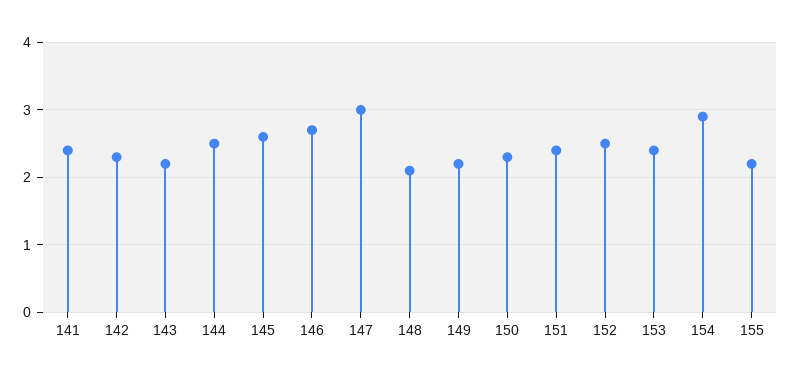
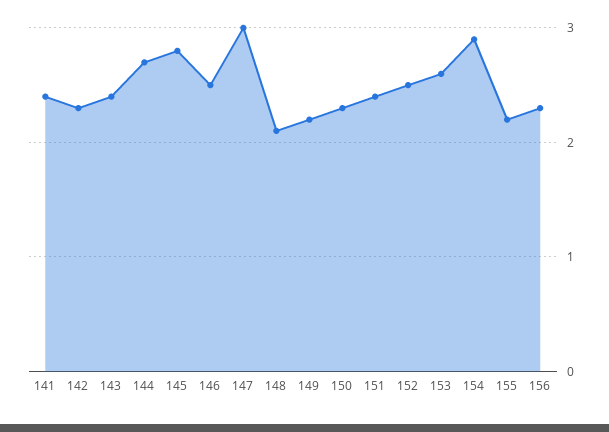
143: 2.2 -> 2.4
144: 2.5 -> 2.7
145: 2.6 -> 2.8
146: 2.7 -> 2.5
153: 2.4 -> 2.6
156: none -> 2.3

